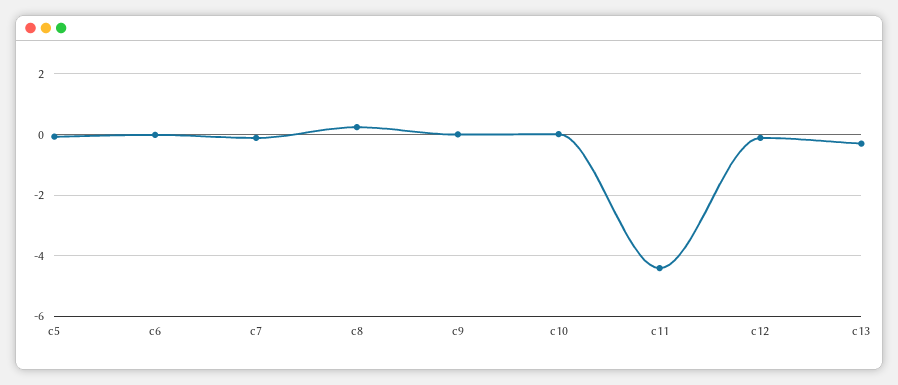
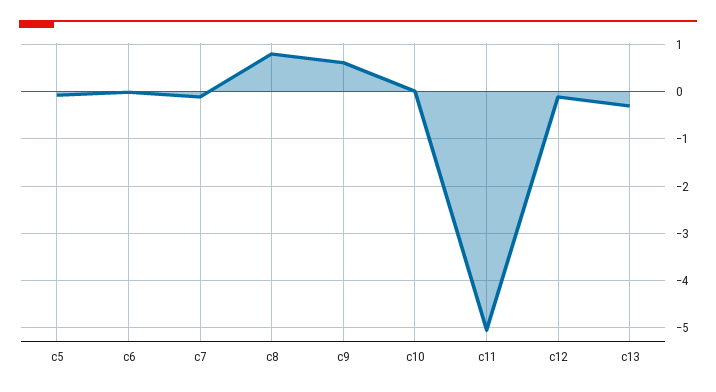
c8: 0.2 -> 0.8
c9: 0 -> 0.6
c11: -4.4 -> -5

